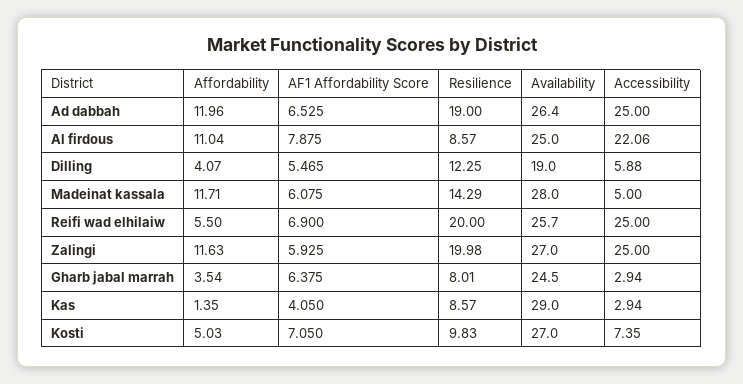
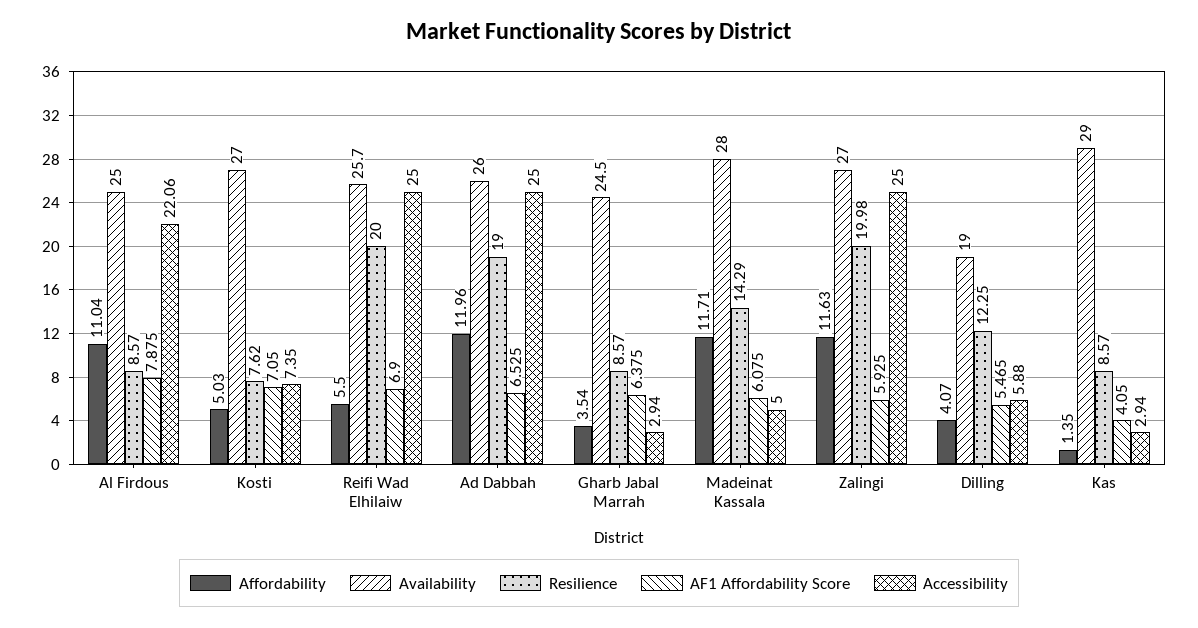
Availability, Ad dabbah: 26.4 -> 26
Resilience, Gharb jabal marrah: 8.01 -> 8.57
Resilience, Kosti: 9.83 -> 7.62

